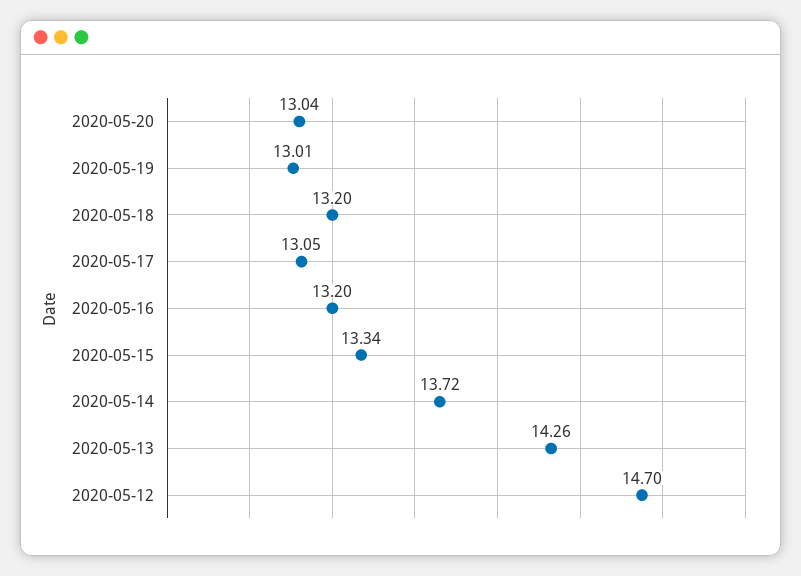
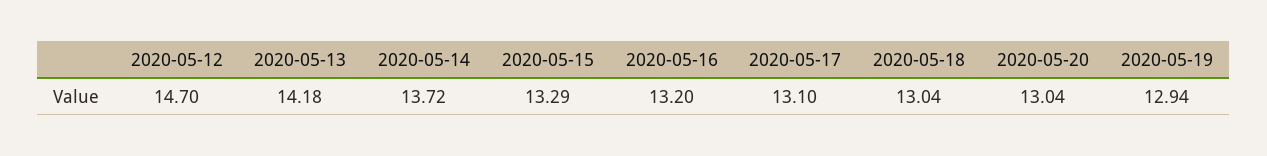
2020-05-19: 13.01 -> 12.94
2020-05-18: 13.2 -> 13.04
2020-05-17: 13.05 -> 13.1
2020-05-15: 13.34 -> 13.29
2020-05-13: 14.26 -> 14.18

